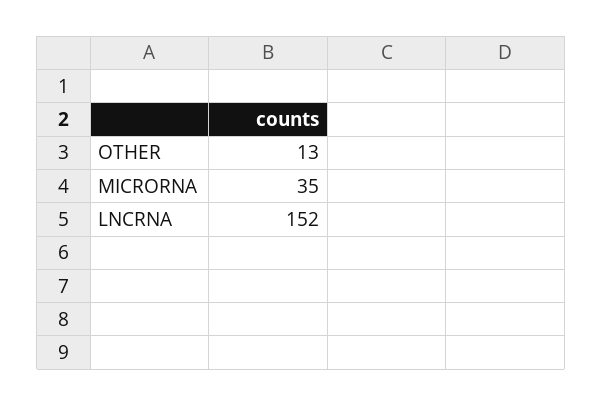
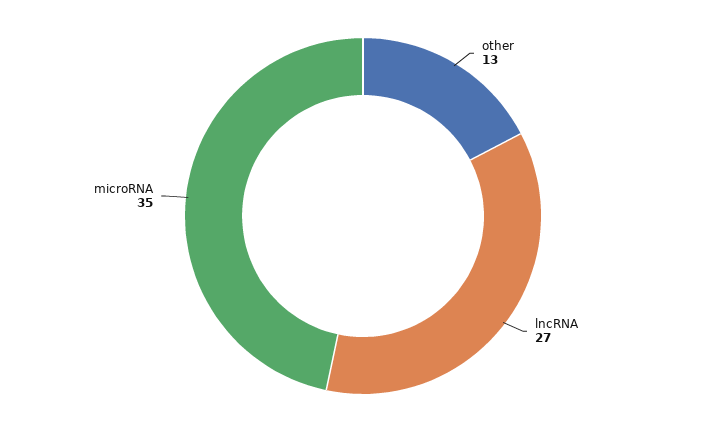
LNCRNA: 152 -> 27

